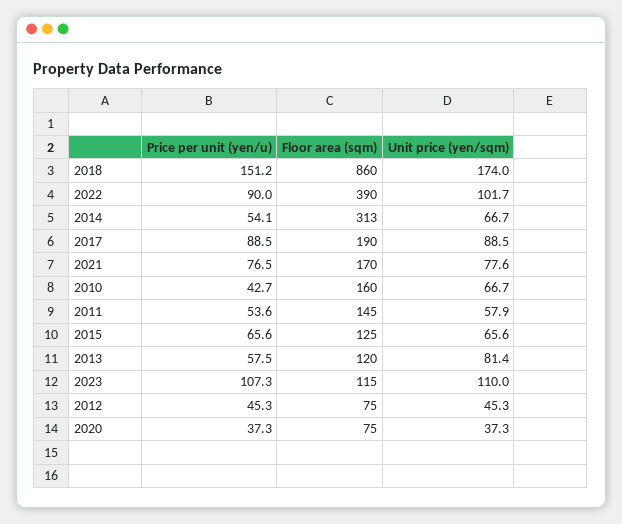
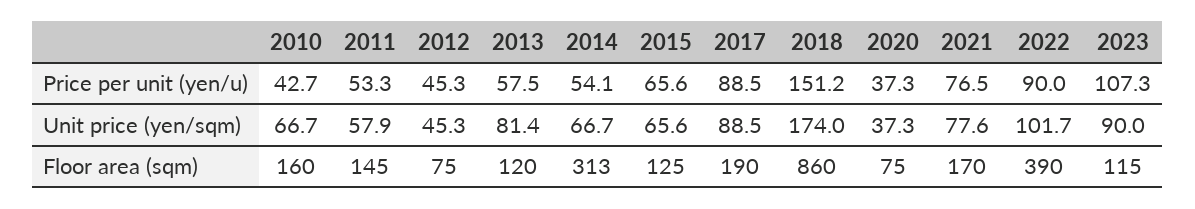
Price per unit (yen/u), 2011: 53.6 -> 53.3
Unit price (yen/sqm), 2023: 110 -> 90

